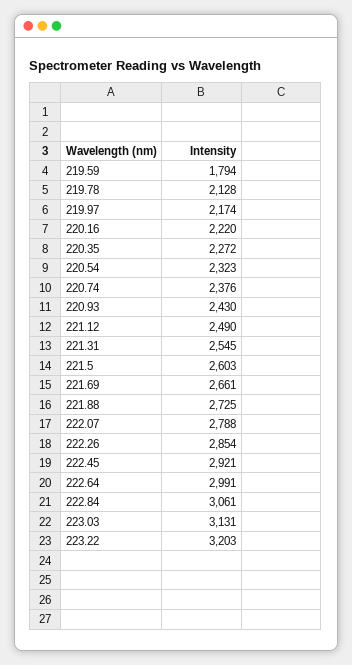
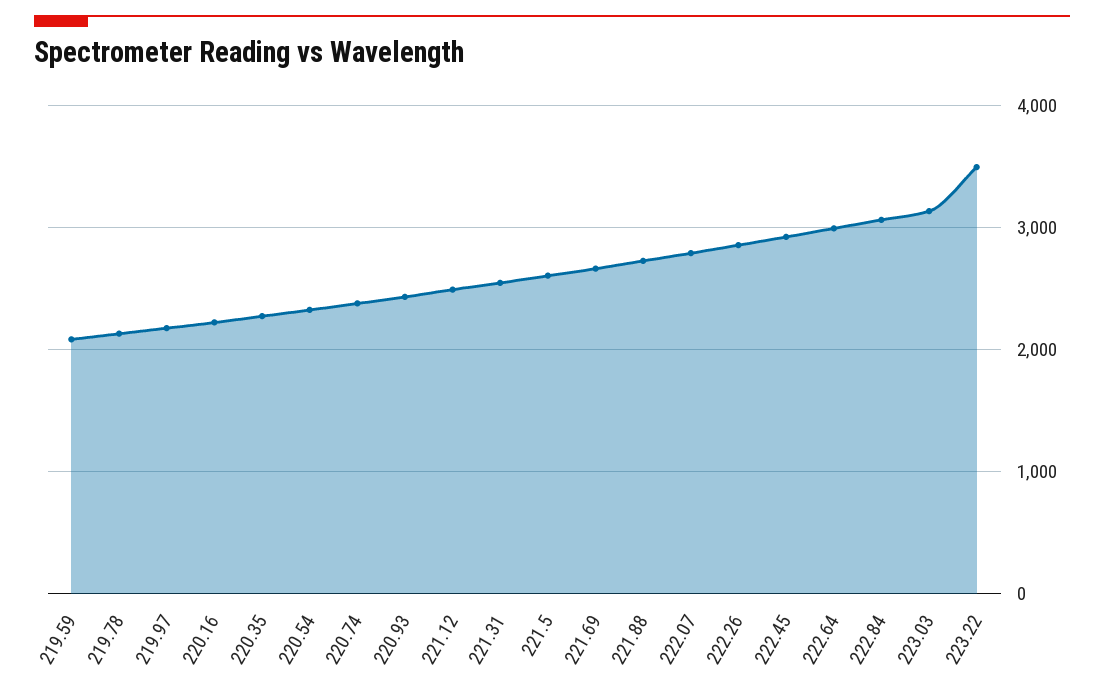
219.59: 1794 -> 2100
223.22: 3203 -> 3500

